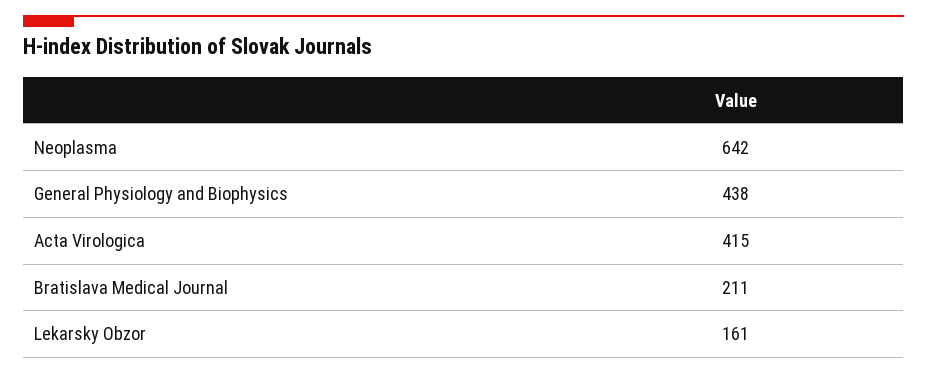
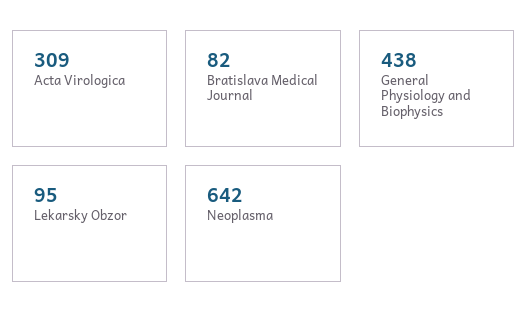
Acta Virologica: 415 -> 309
Bratislava Medical Journal: 211 -> 82
Lekarsky Obzor: 161 -> 95

